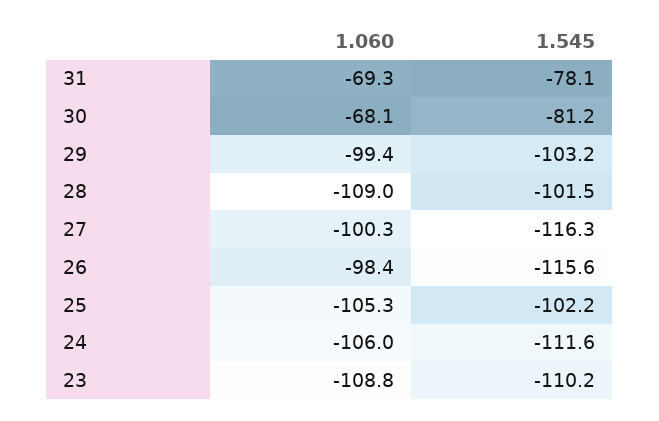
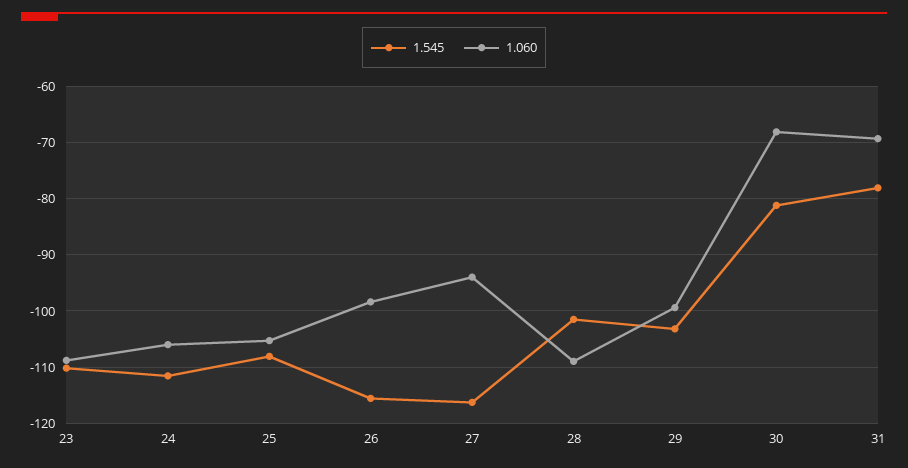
1.060, 27: -100.3 -> -94
1.545, 25: -102.2 -> -108

